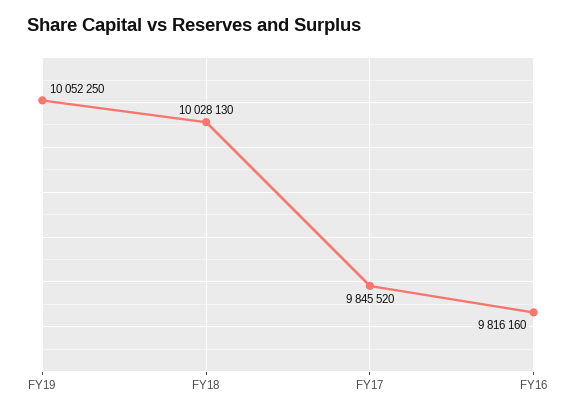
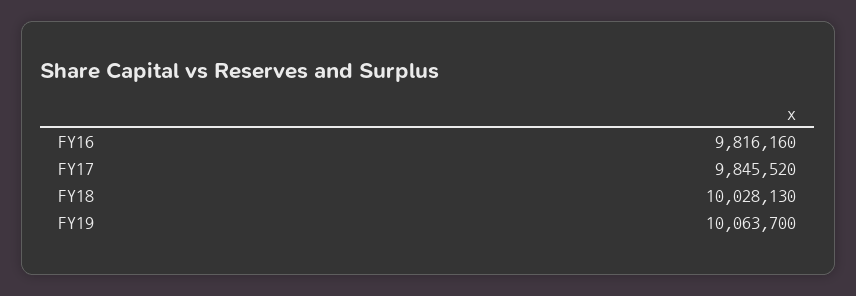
FY19: 10052250 -> 10063700

